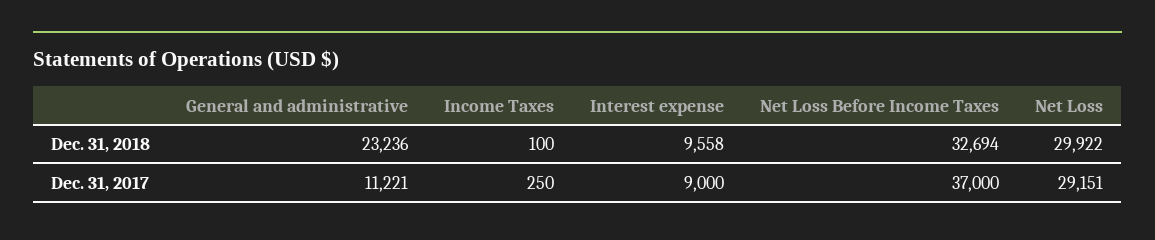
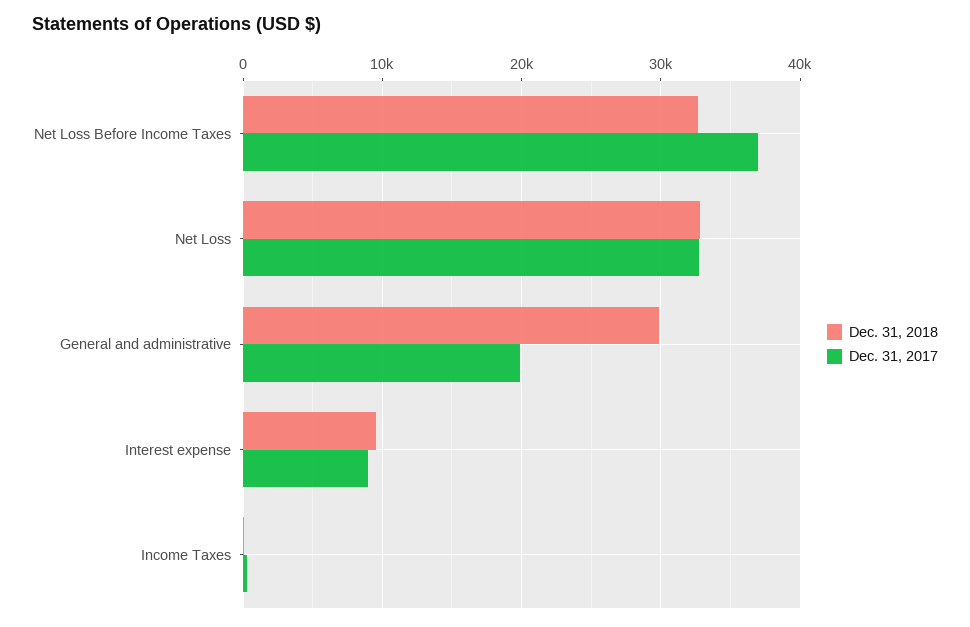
Dec. 31, 2018, General and administrative: 23236 -> 30000
Dec. 31, 2018, Net Loss: 29922 -> 33000
Dec. 31, 2017, General and administrative: 11221 -> 20000
Dec. 31, 2017, Net Loss: 29151 -> 33000

